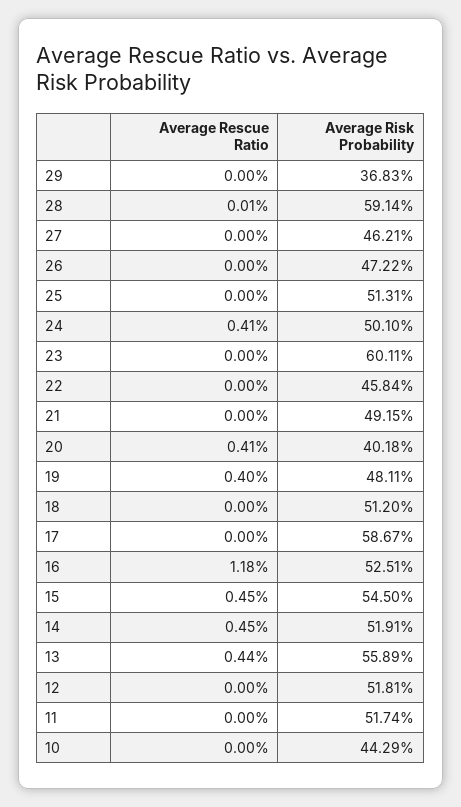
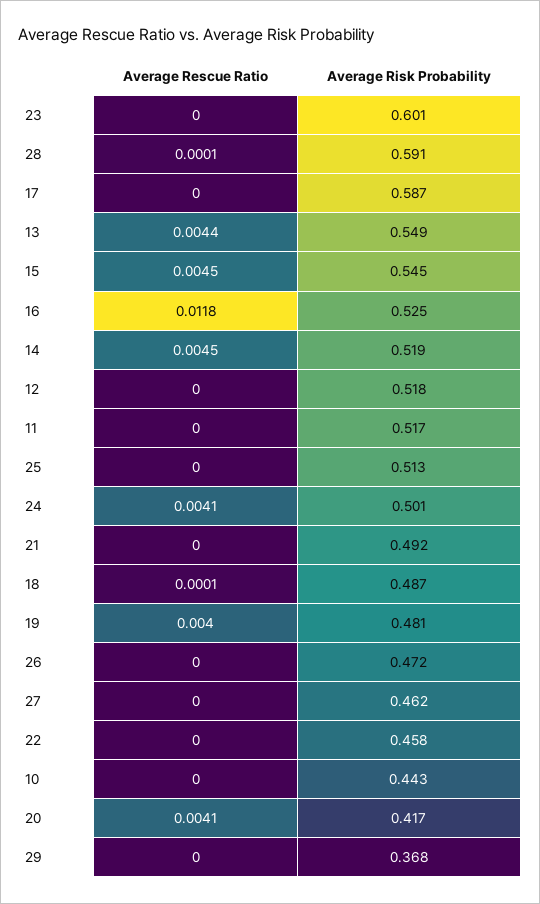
Average Risk Probability, 20: 0.4018 -> 0.417
Average Rescue Ratio, 18: 0 -> 0.0001
Average Risk Probability, 18: 0.512 -> 0.487
Average Risk Probability, 13: 0.5589 -> 0.549

